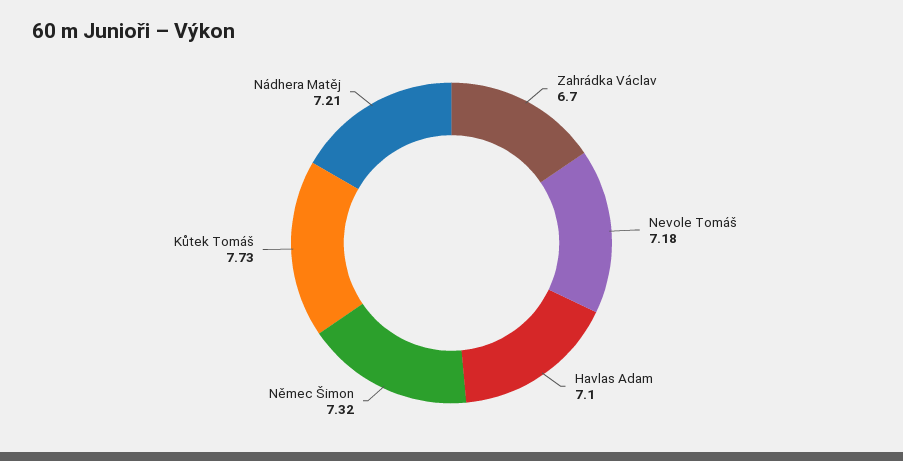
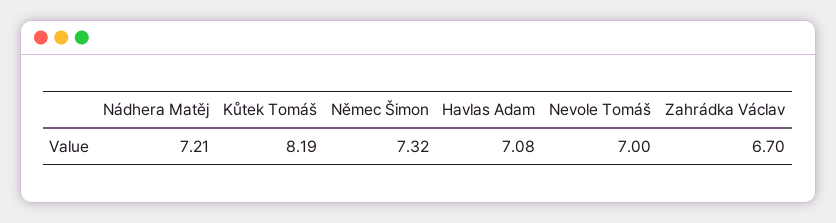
Nevole Tomáš: 7.18 -> 7
Havlas Adam: 7.1 -> 7.08
Kůtek Tomáš: 7.73 -> 8.19

